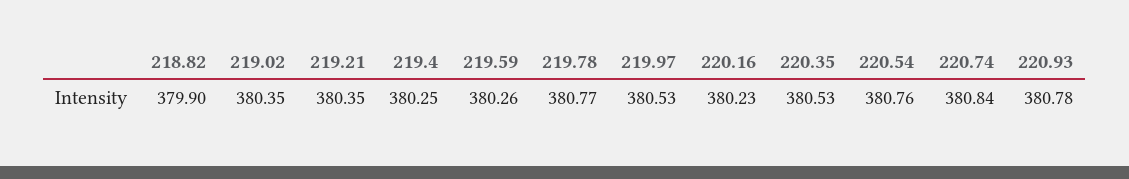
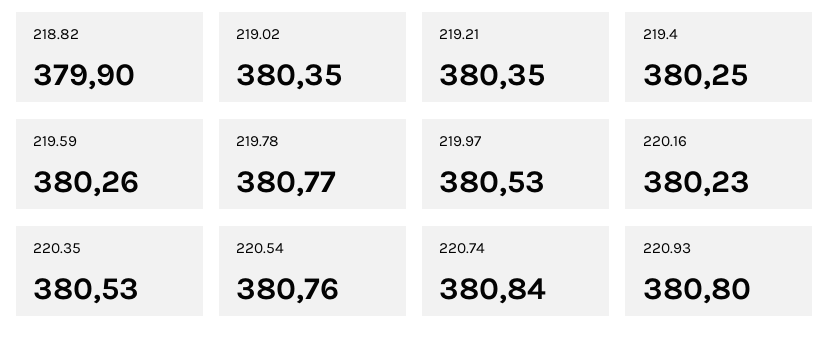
220.93: 380.78 -> 380.8

